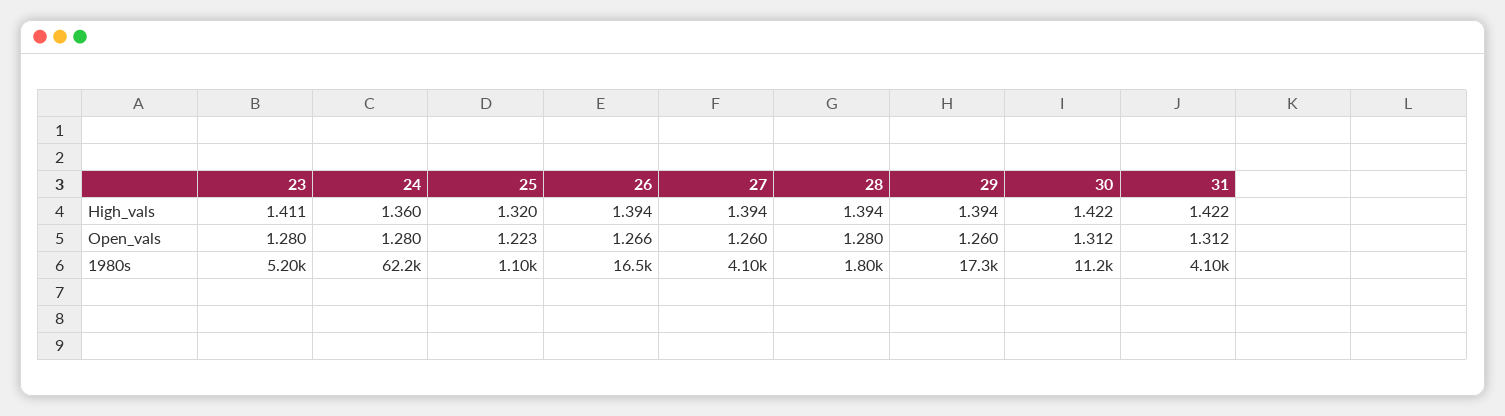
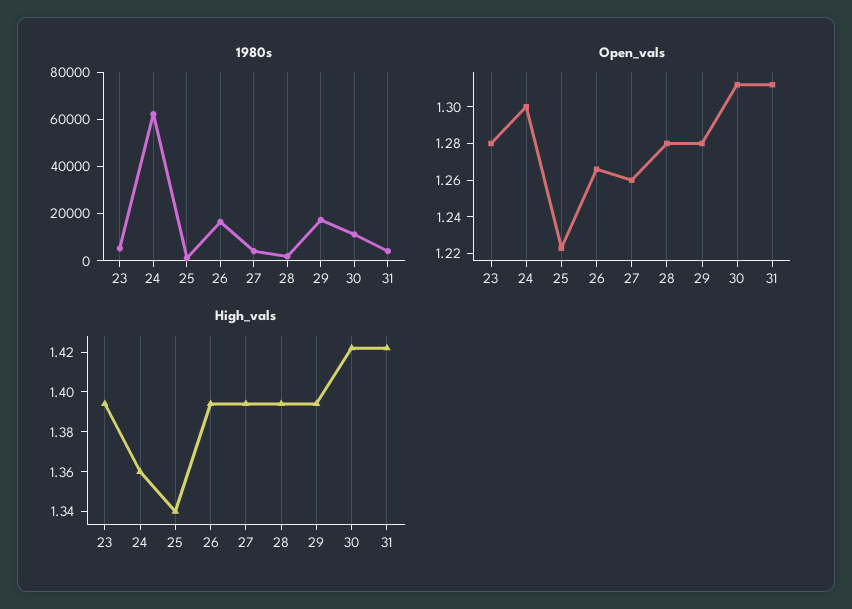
High_vals, 23: 1.411 -> 1.395
High_vals, 25: 1.32 -> 1.34
Open_vals, 24: 1.28 -> 1.3
Open_vals, 29: 1.26 -> 1.28

